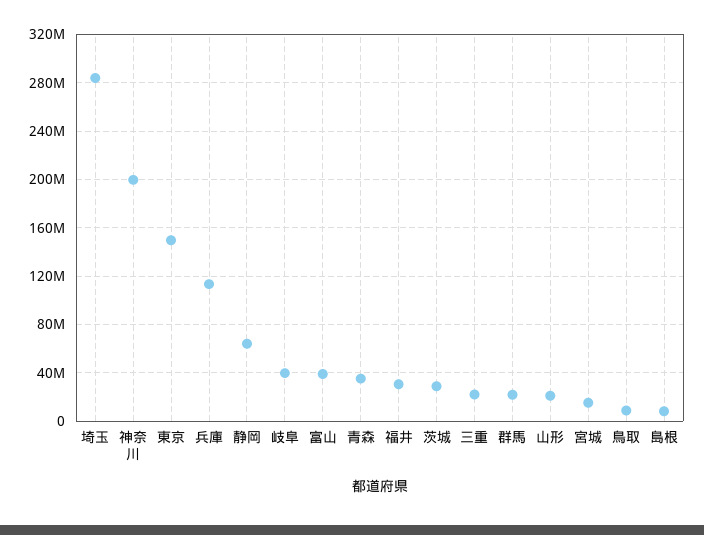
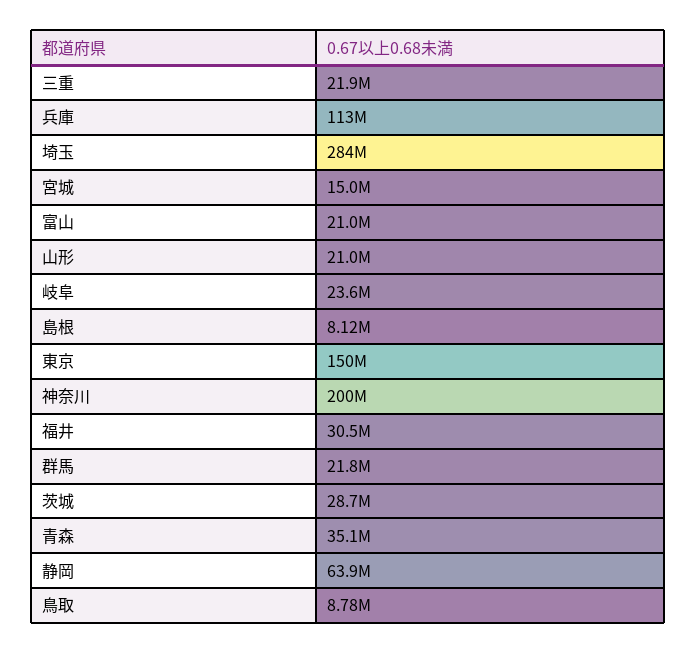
岐阜: 40000000 -> 23600000
富山: 40000000 -> 21000000

